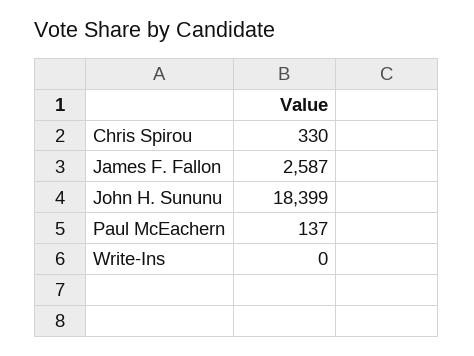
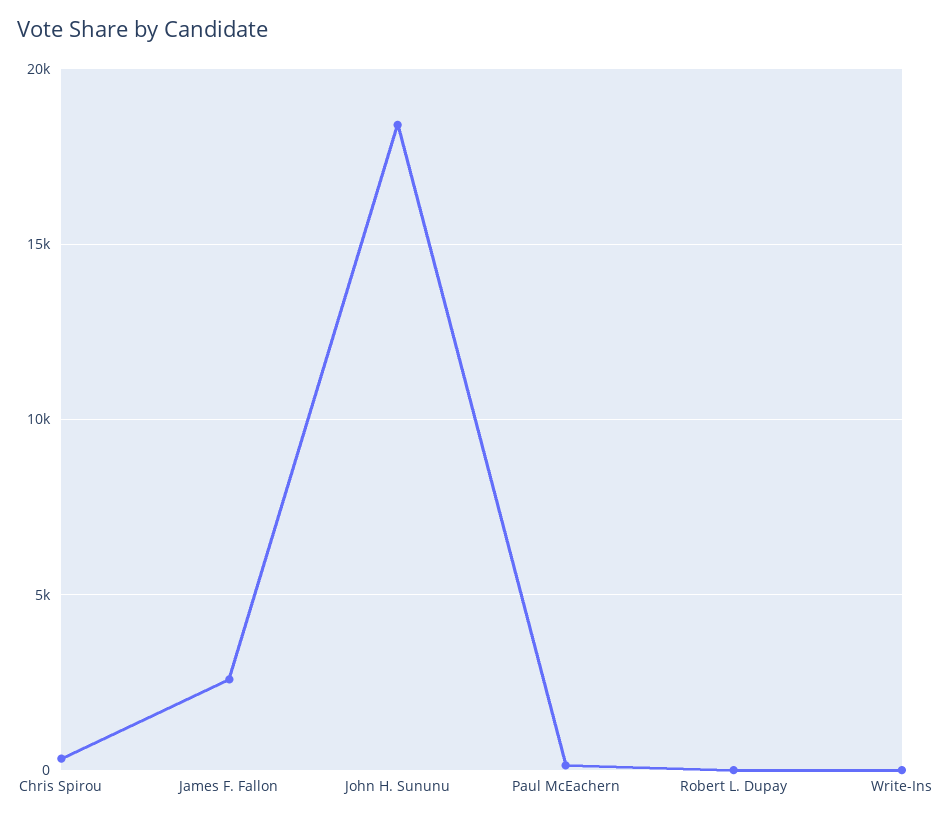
Robert L. Dupay: none -> 0

